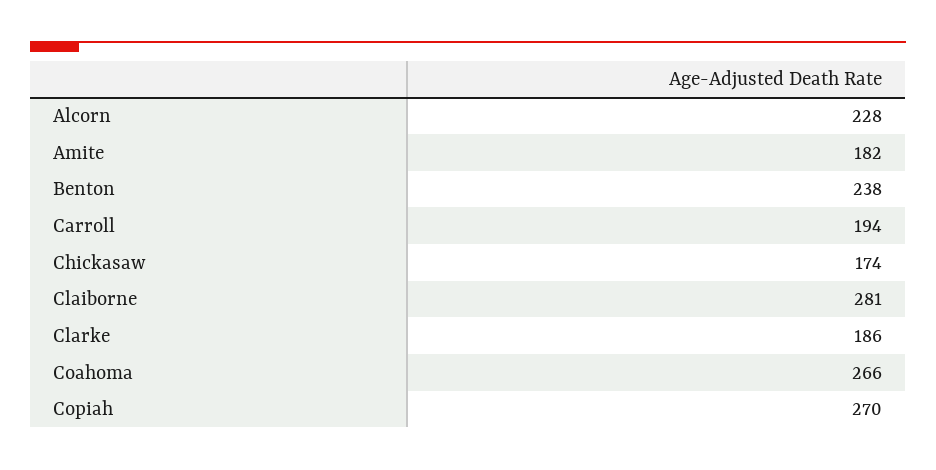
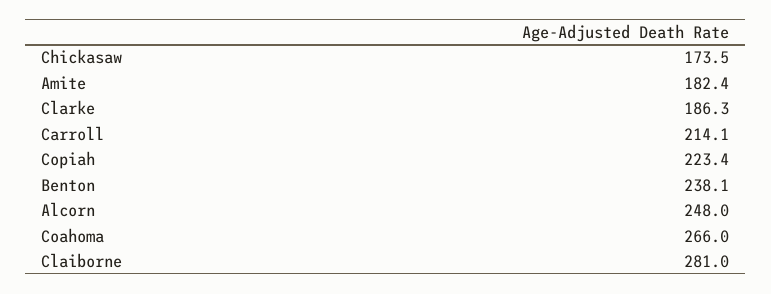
Alcorn: 228 -> 248
Carroll: 194 -> 214.1
Copiah: 270 -> 223.4

